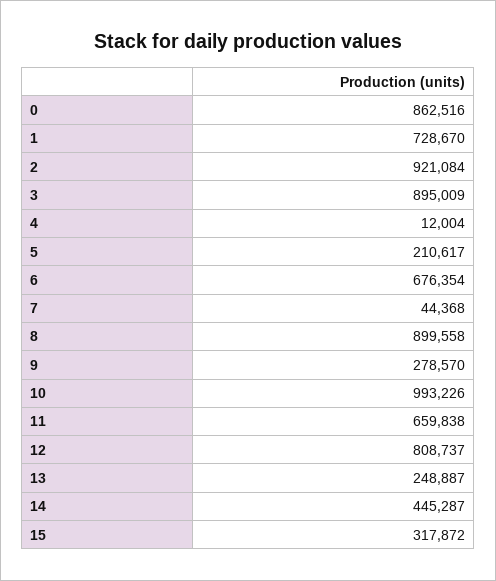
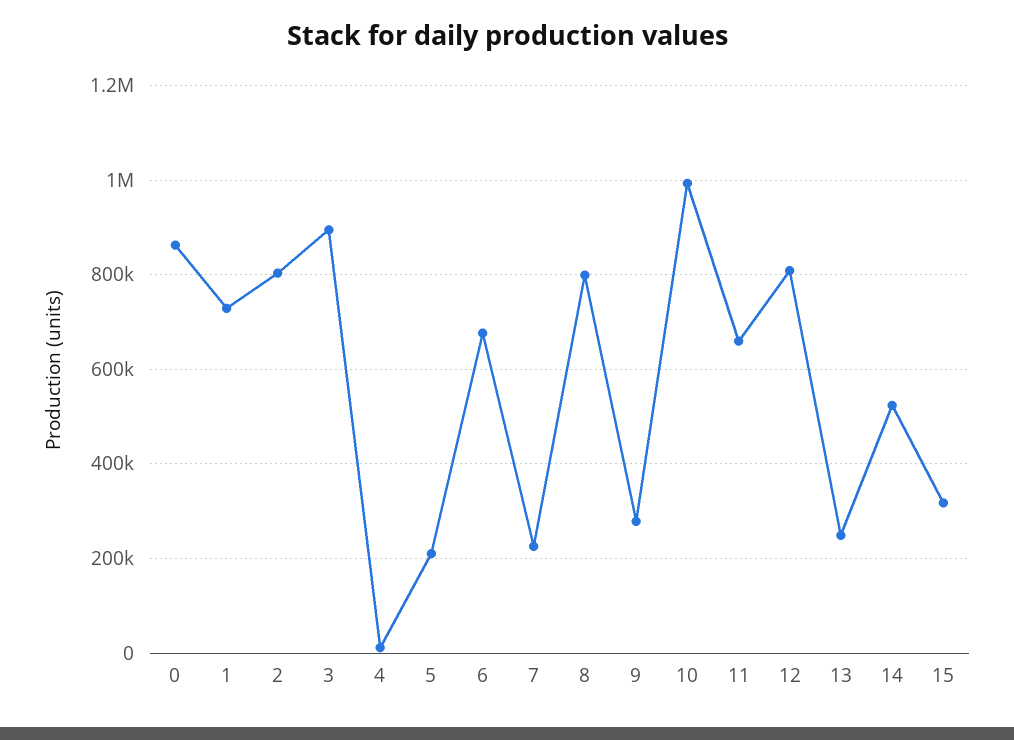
2: 921084 -> 800000
7: 44368 -> 220000
8: 899558 -> 800000
14: 445287 -> 520000

